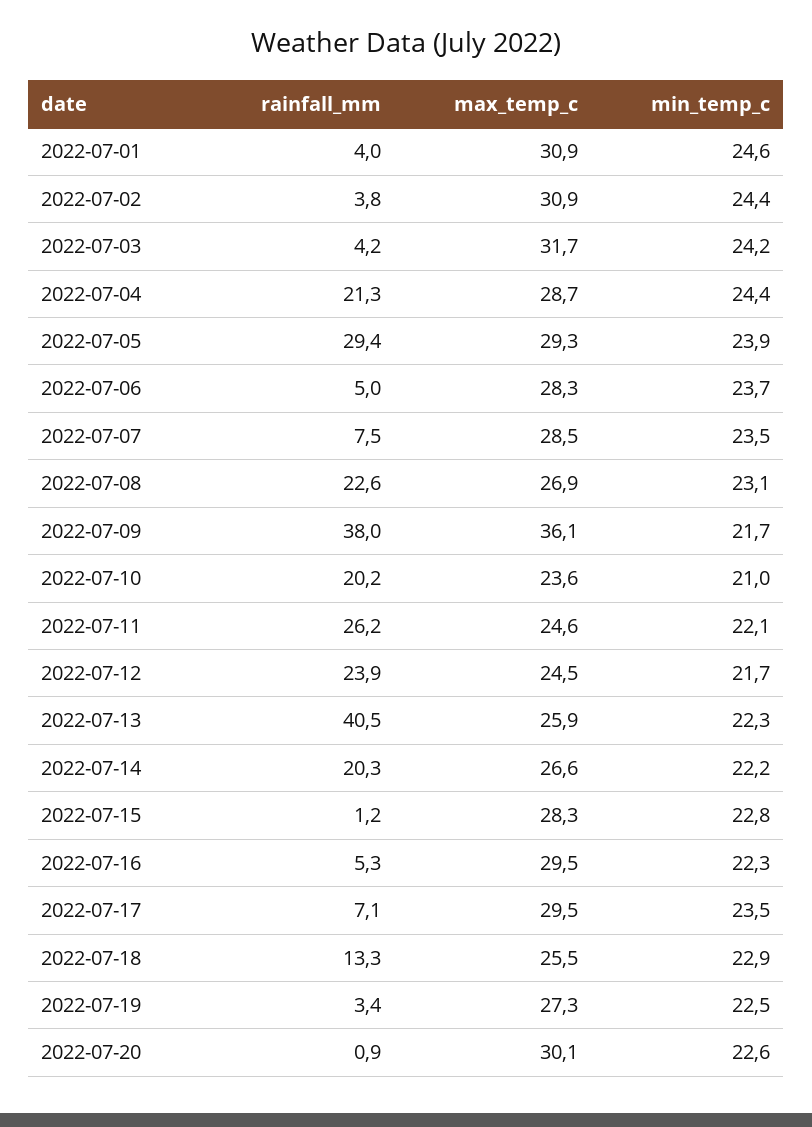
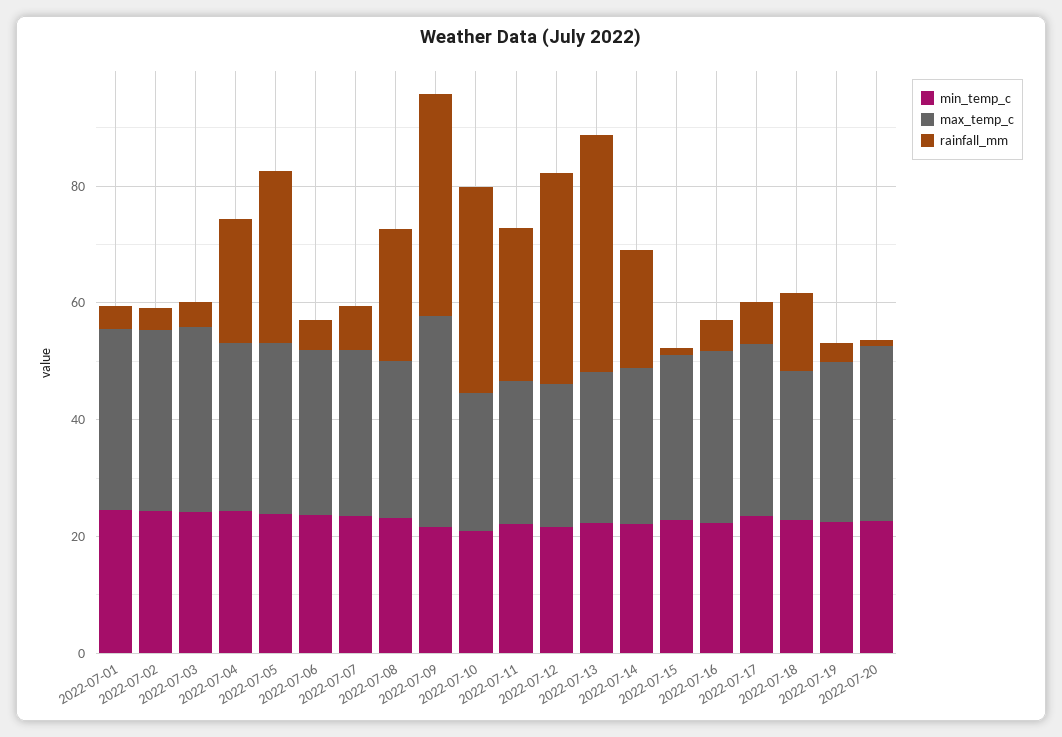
rainfall_mm, 2022-07-10: 20.2 -> 35
rainfall_mm, 2022-07-12: 23.9 -> 35

